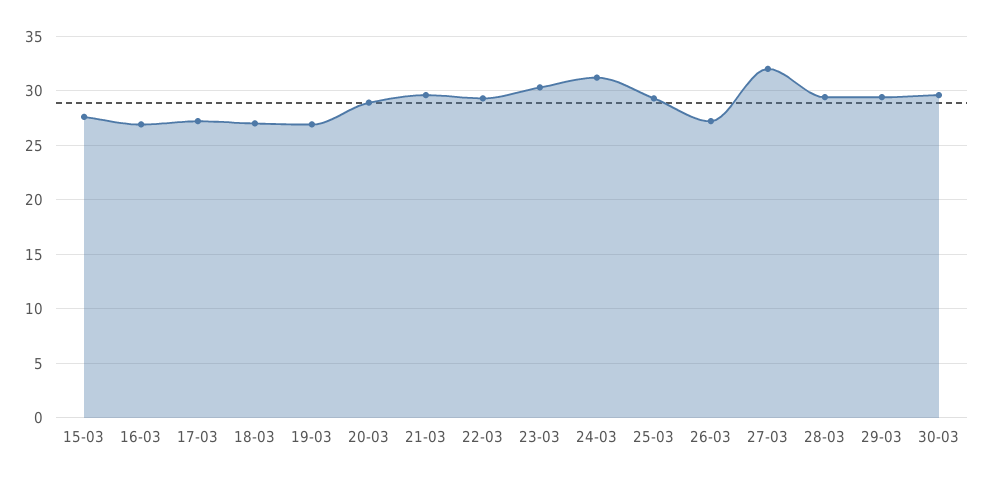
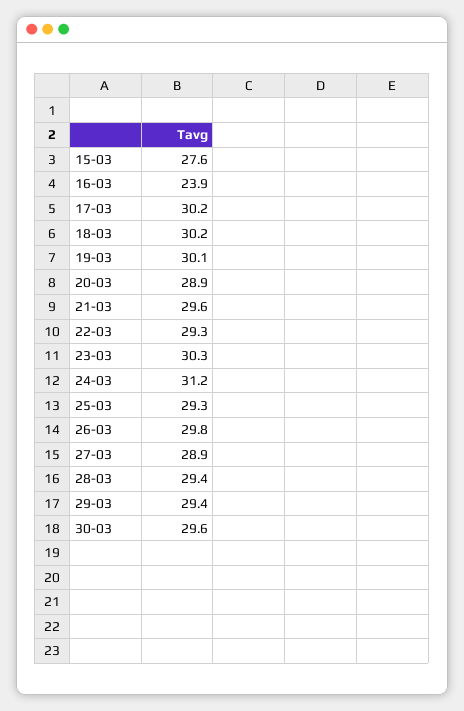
16-03: 27 -> 23.9
17-03: 27 -> 30.2
18-03: 27 -> 30.2
19-03: 27 -> 30.1
26-03: 27 -> 29.8
27-03: 32 -> 28.9

